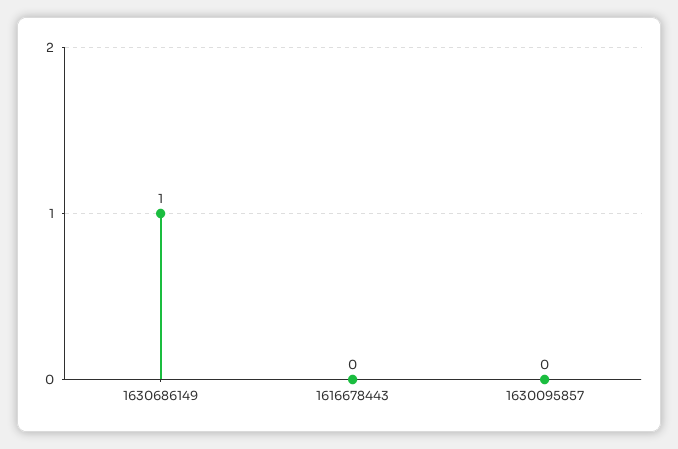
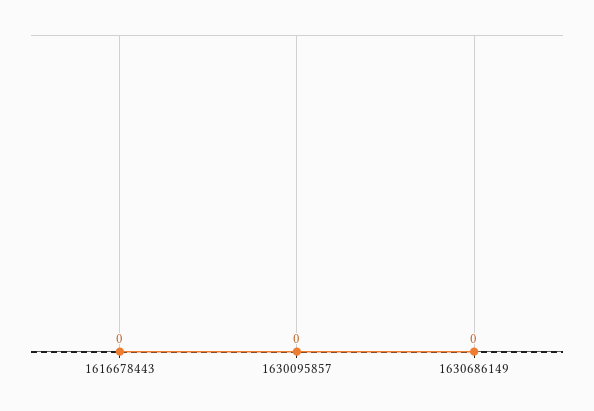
1630686149: 1 -> 0

